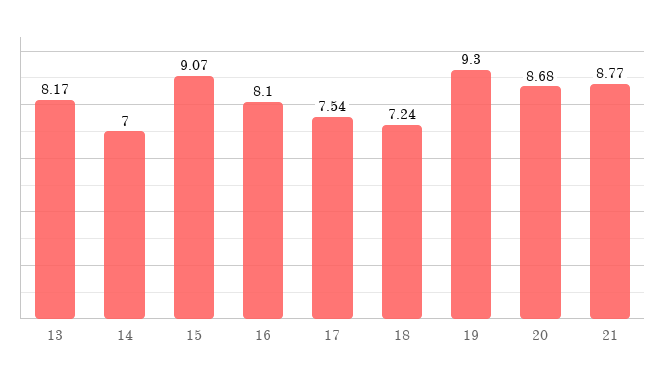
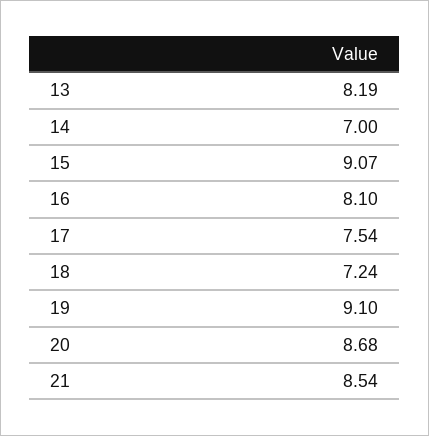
13: 8.17 -> 8.19
19: 9.3 -> 9.1
21: 8.77 -> 8.54

